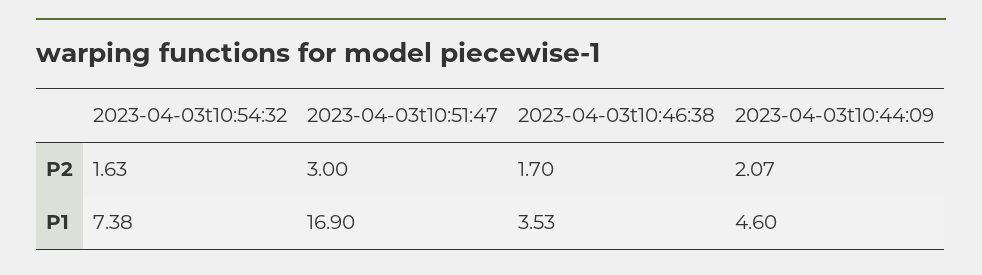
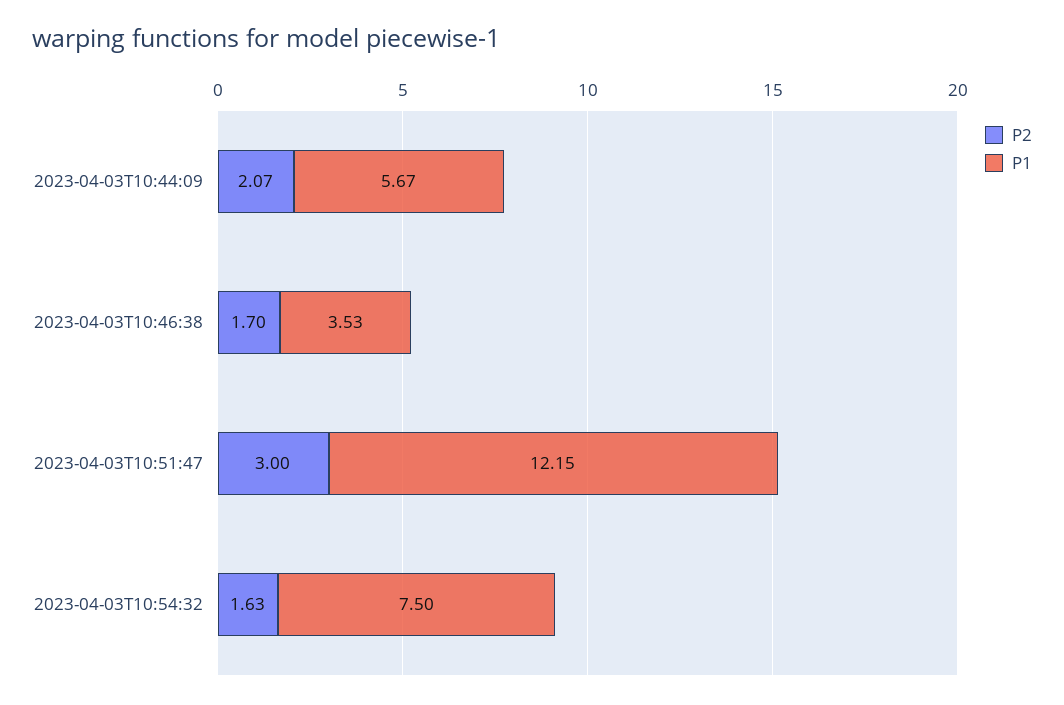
P1, 2023-04-03t10:54:32: 7.38 -> 7.5
P1, 2023-04-03t10:51:47: 16.9 -> 12.15
P1, 2023-04-03t10:44:09: 4.6 -> 5.67

